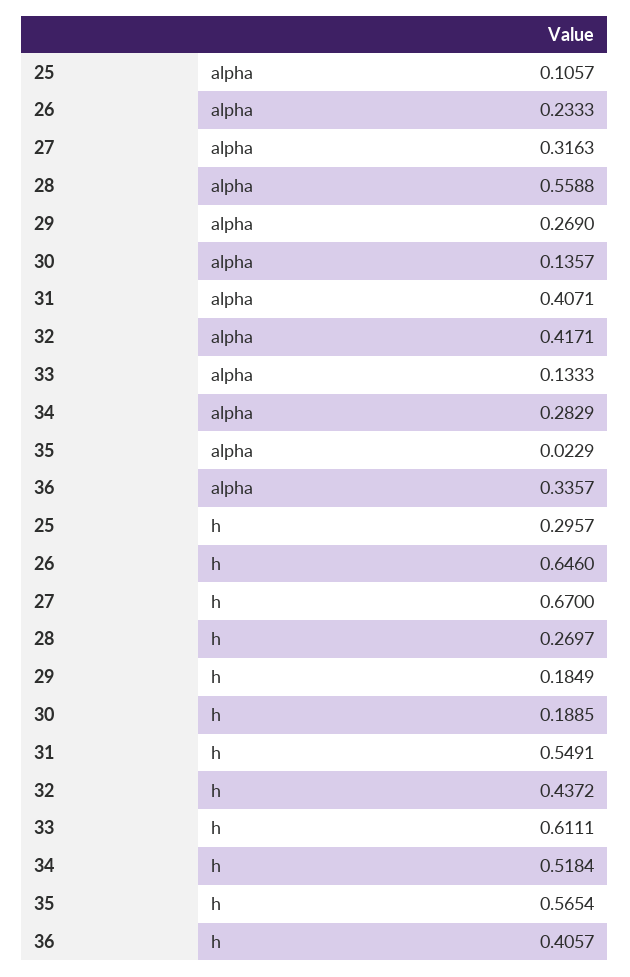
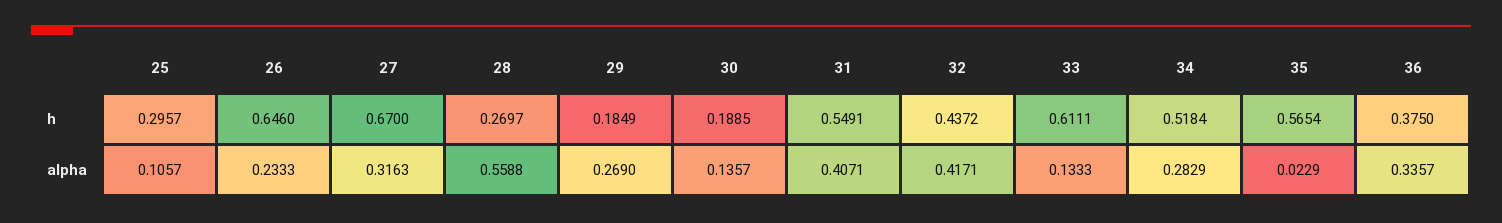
36, h: 0.4057 -> 0.375

